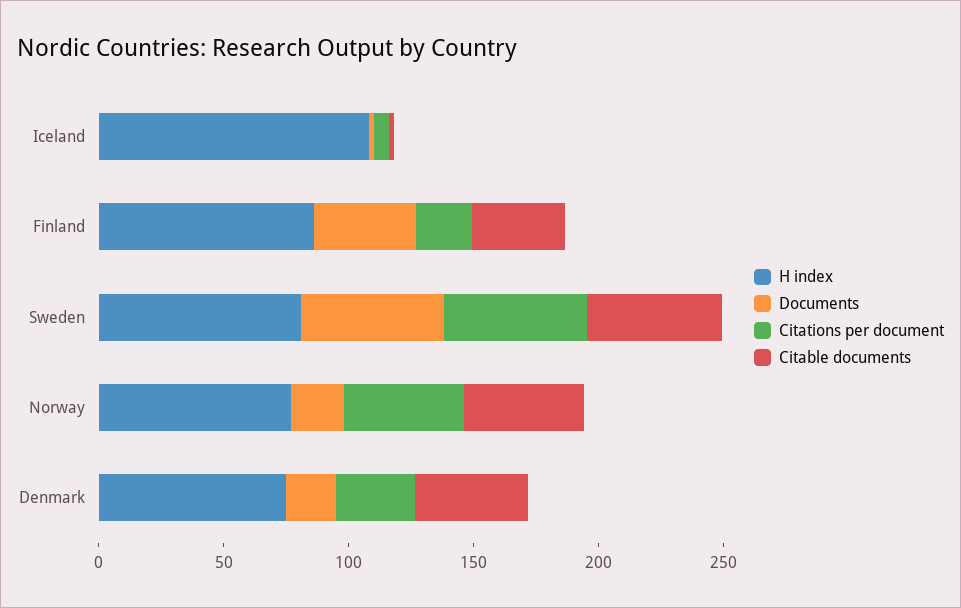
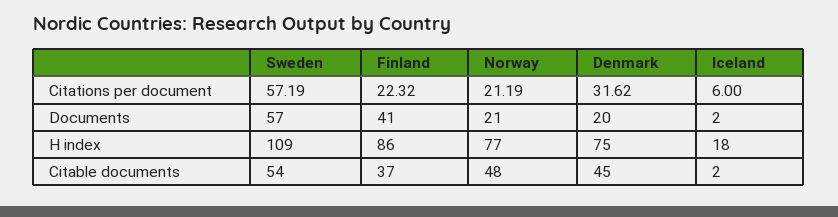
H index, Iceland: 110 -> 18
H index, Sweden: 80 -> 109
Citations per document, Norway: 50 -> 21.19

